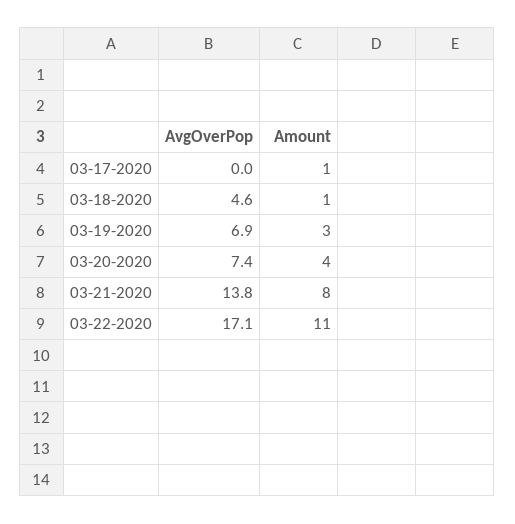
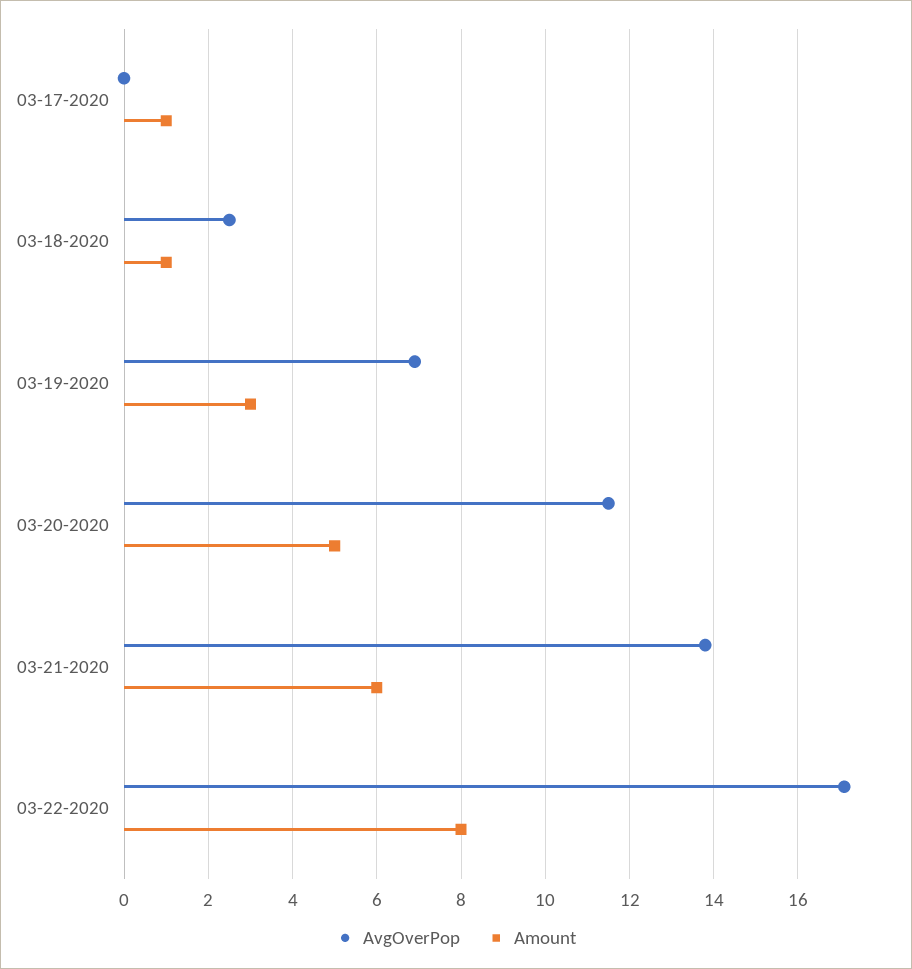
AvgOverPop, 03-18-2020: 4.6 -> 2.5
AvgOverPop, 03-20-2020: 7.4 -> 11.5
Amount, 03-20-2020: 4 -> 5
Amount, 03-21-2020: 8 -> 6
Amount, 03-22-2020: 11 -> 8

